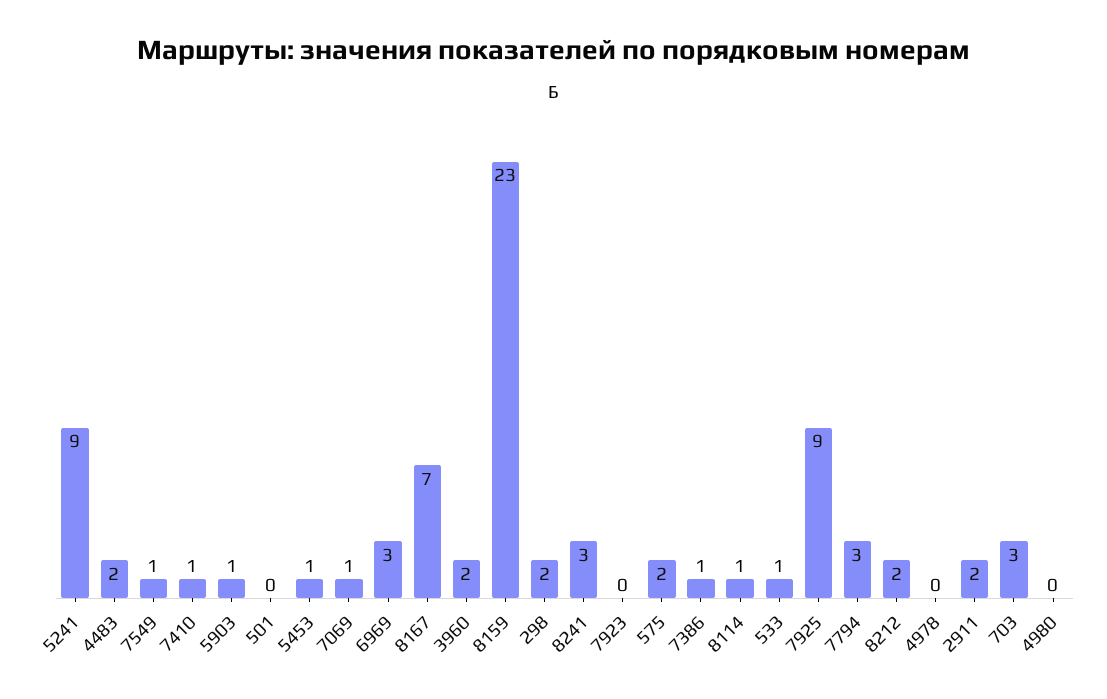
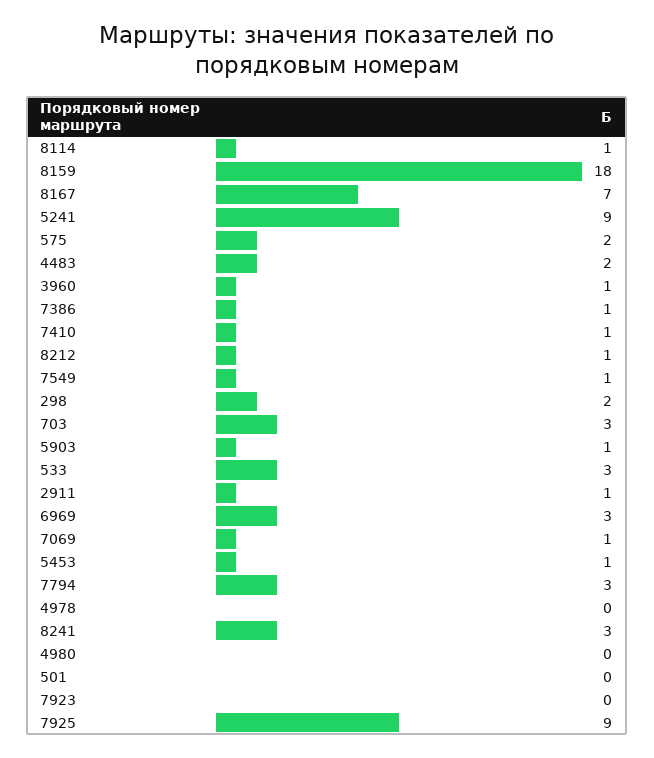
3960: 2 -> 1
8159: 23 -> 18
533: 1 -> 3
8212: 2 -> 1
2911: 2 -> 1

